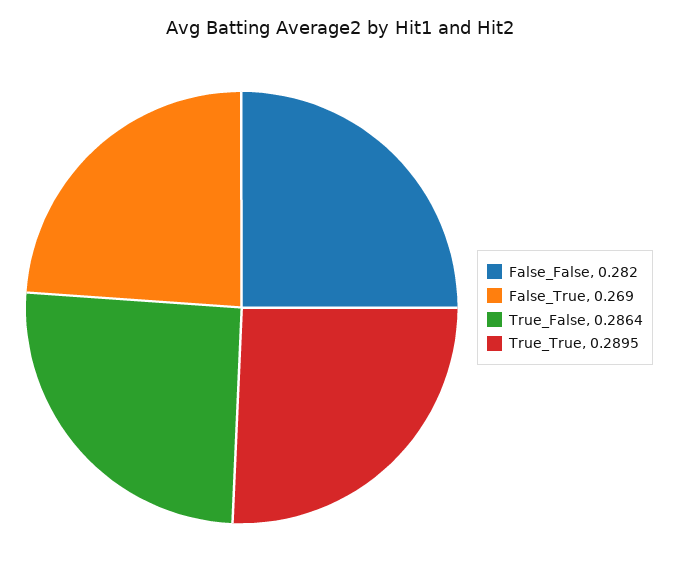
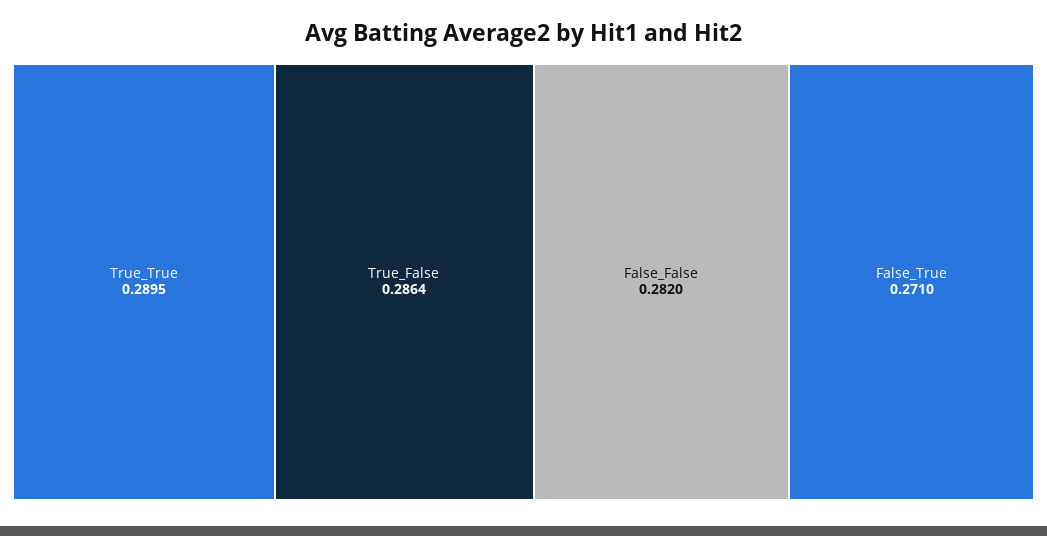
False_True: 0.269 -> 0.271

